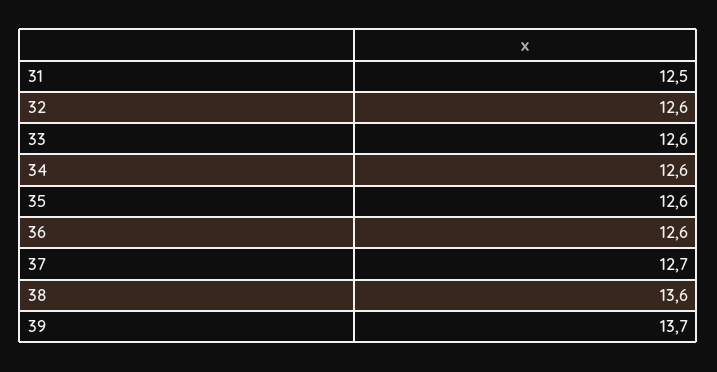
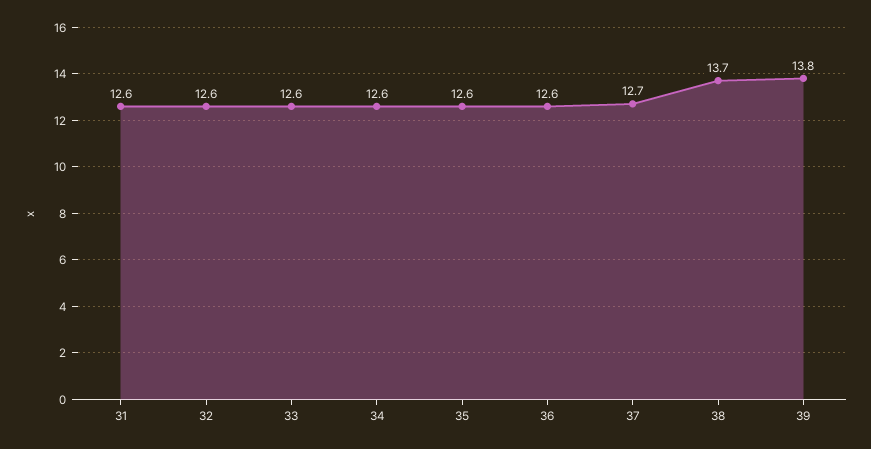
31: 12.5 -> 12.6
38: 13.6 -> 13.7
39: 13.7 -> 13.8

